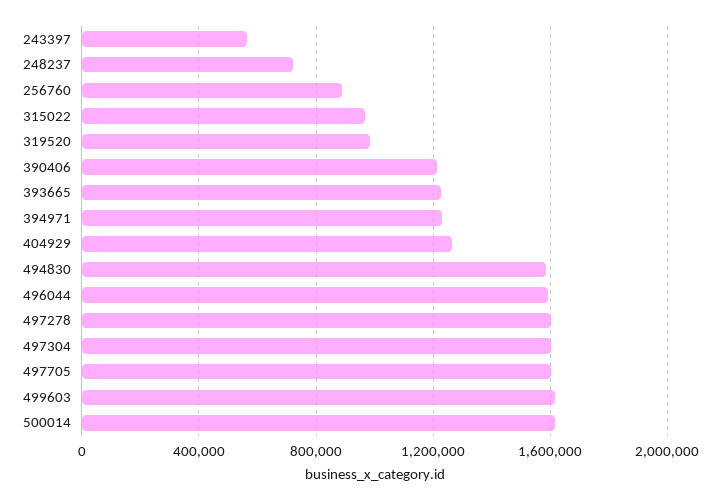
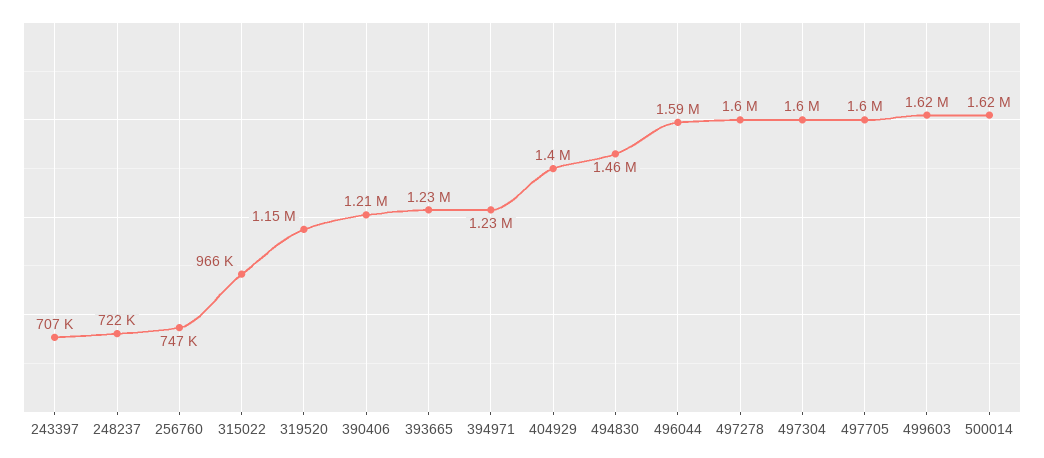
243397: 550000 -> 707000
256760: 900000 -> 747000
319520: 1000000 -> 1150000
404929: 1250000 -> 1400000
494830: 1600000 -> 1460000

